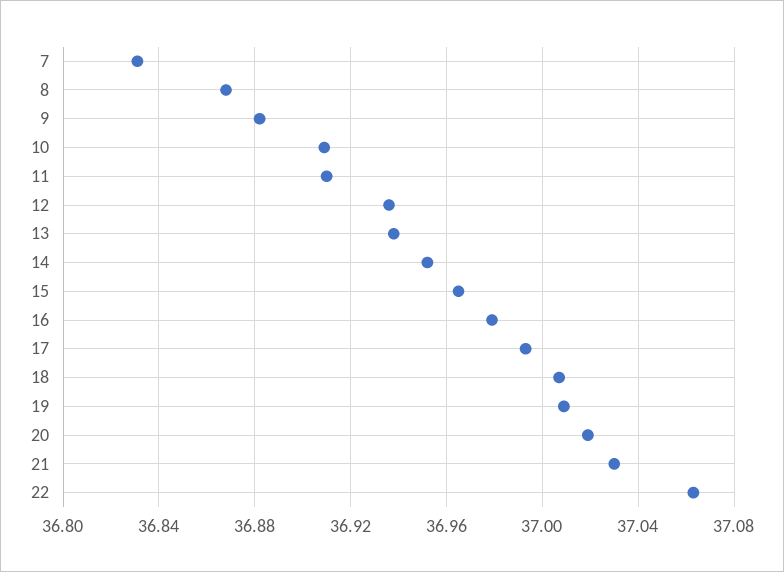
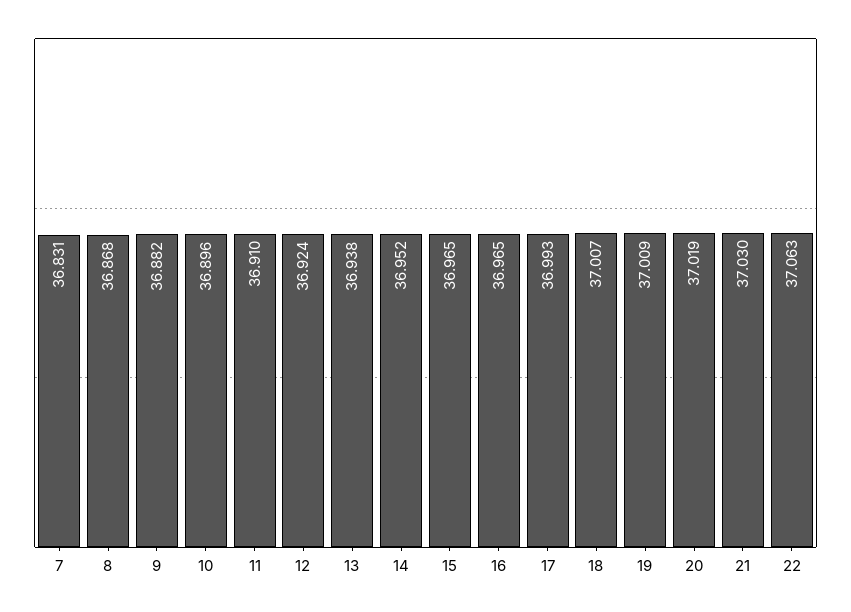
10: 36.91 -> 36.896
12: 36.935 -> 36.924
16: 36.98 -> 36.965

